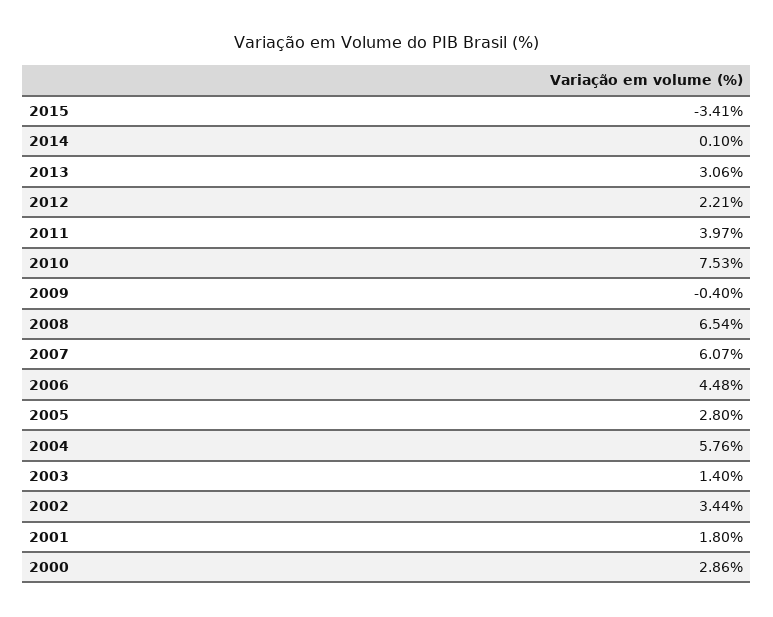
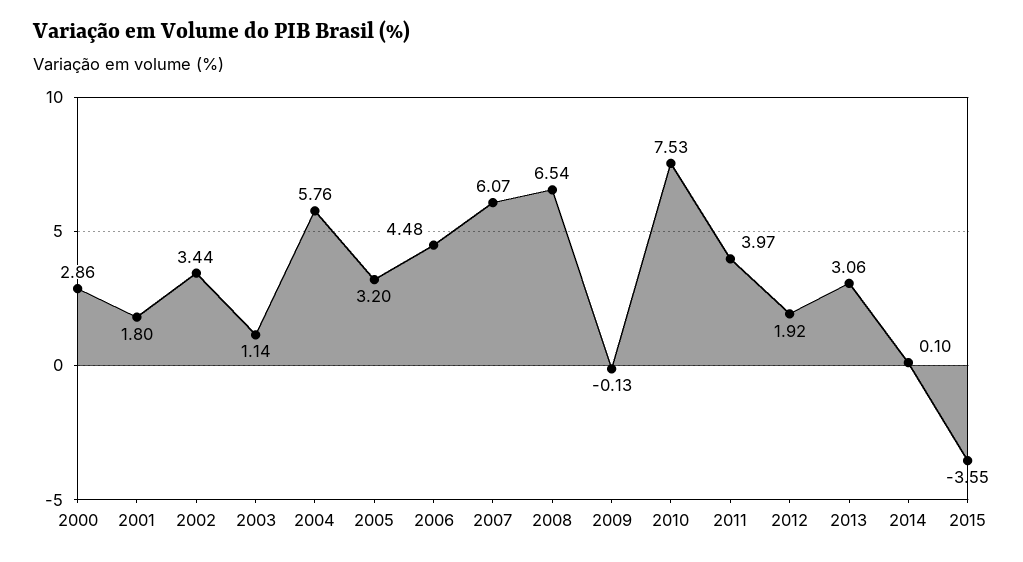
2015: -3.41 -> -3.55
2012: 2.21 -> 1.92
2009: -0.4 -> -0.13
2005: 2.8 -> 3.2
2003: 1.4 -> 1.14

